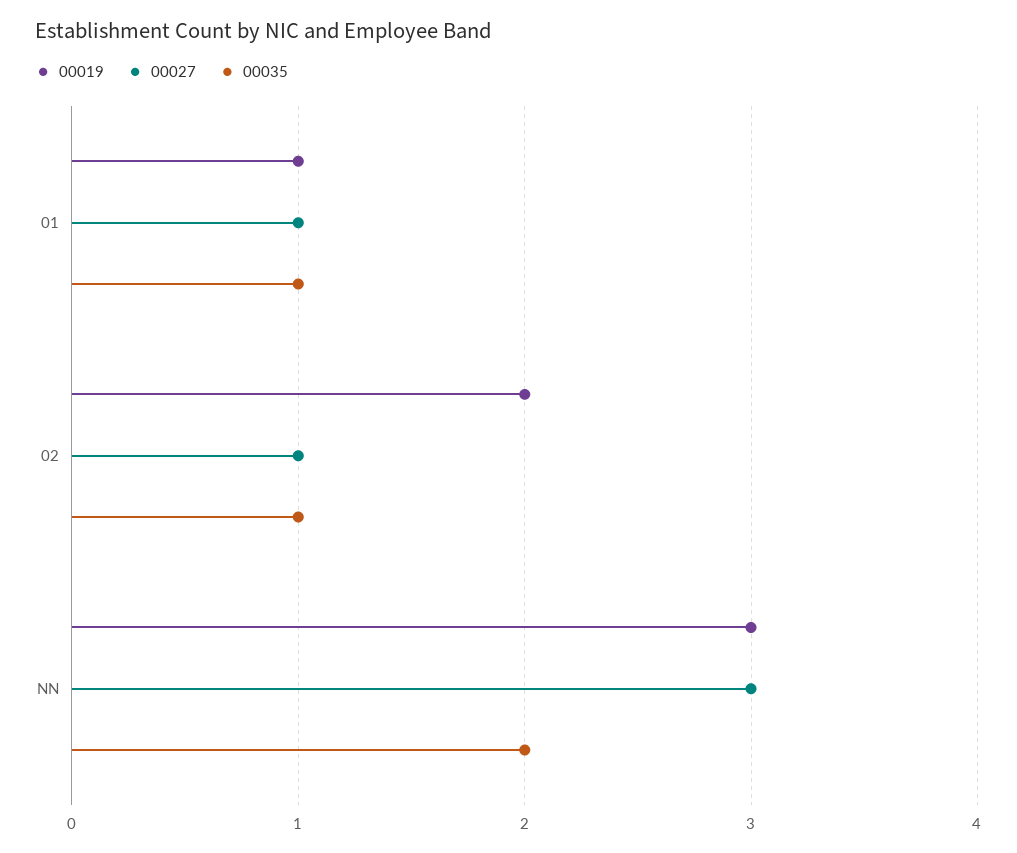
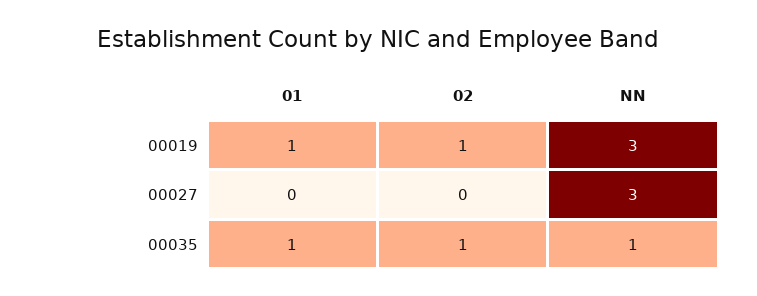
00027, 01: 1 -> 0
00019, 02: 2 -> 1
00027, 02: 1 -> 0
00035, NN: 2 -> 1

